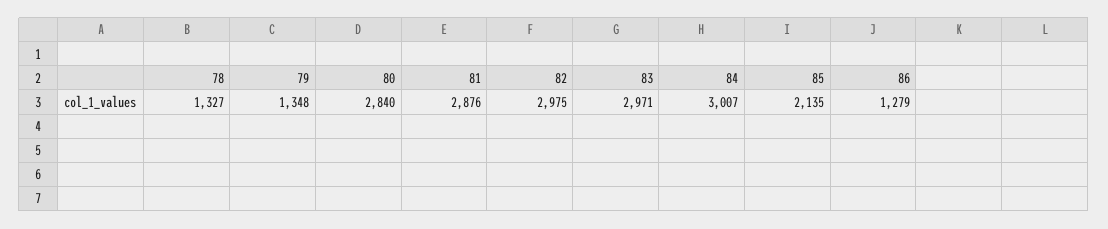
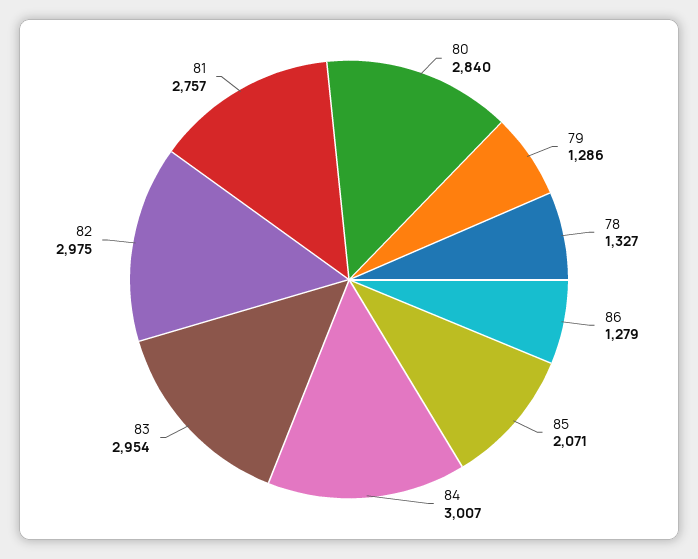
79: 1348 -> 1286
81: 2876 -> 2757
83: 2971 -> 2954
85: 2135 -> 2071

